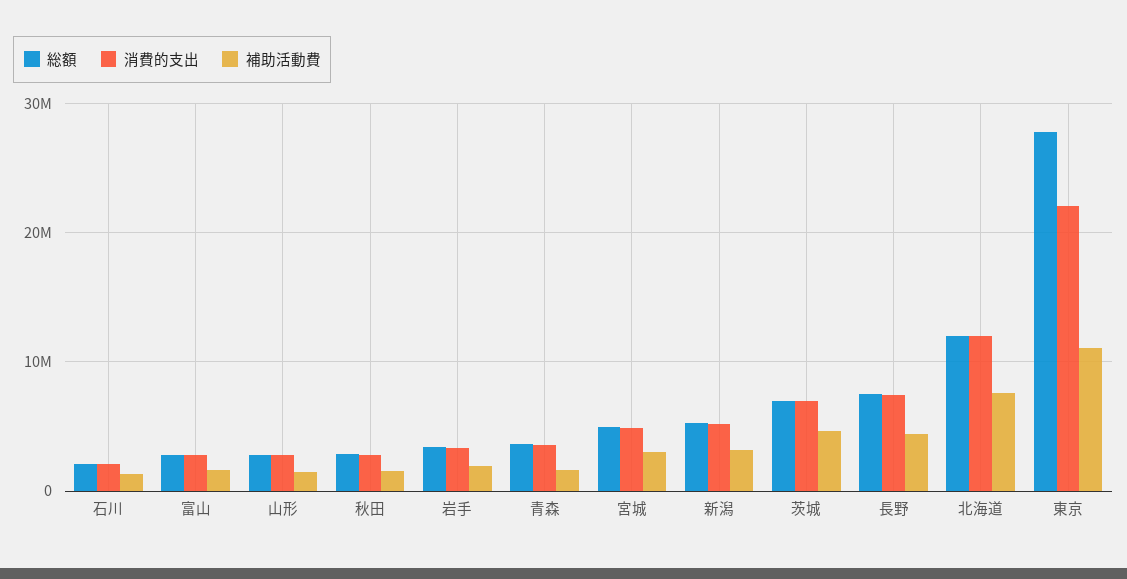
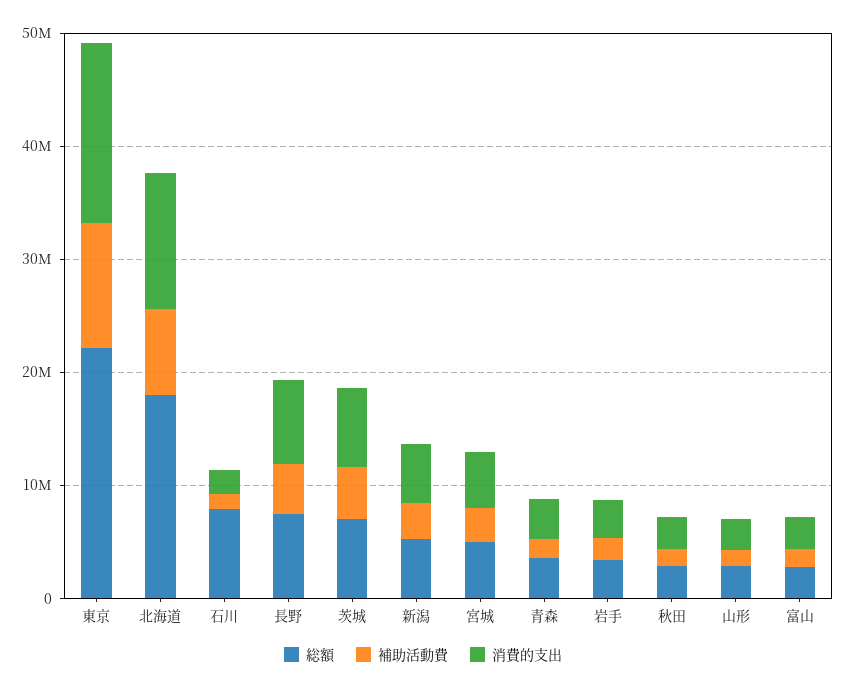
総額, 石川: 2000000 -> 8000000
総額, 北海道: 12000000 -> 18000000
総額, 東京: 28000000 -> 22000000
消費的支出, 東京: 22000000 -> 16000000

